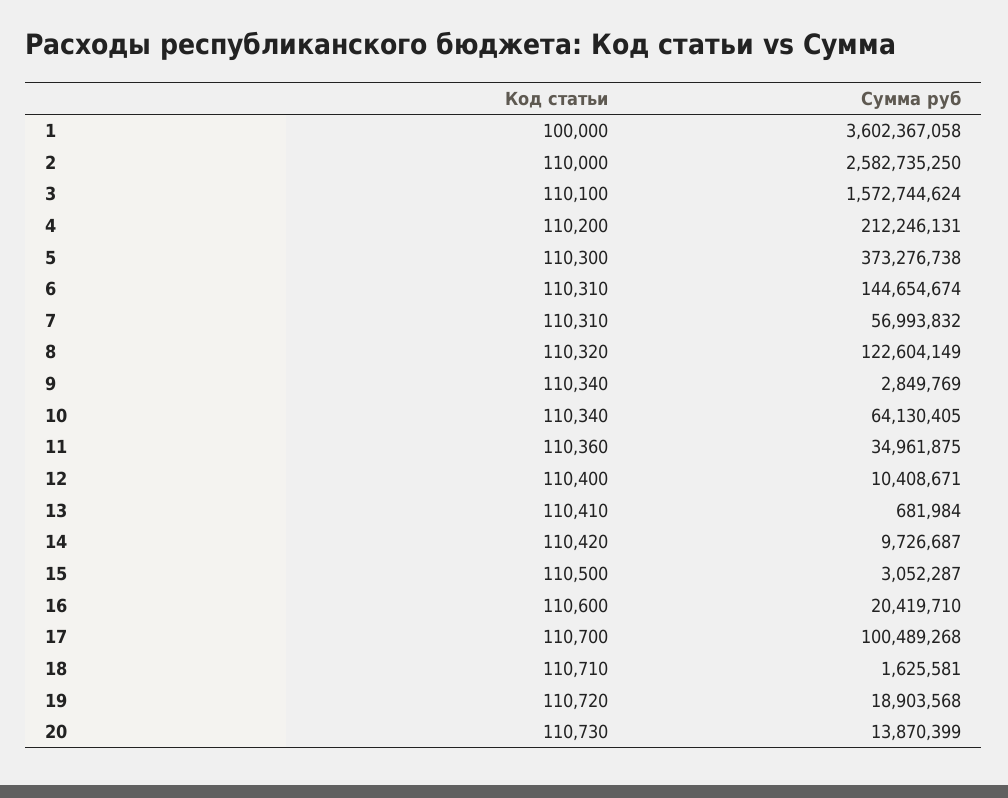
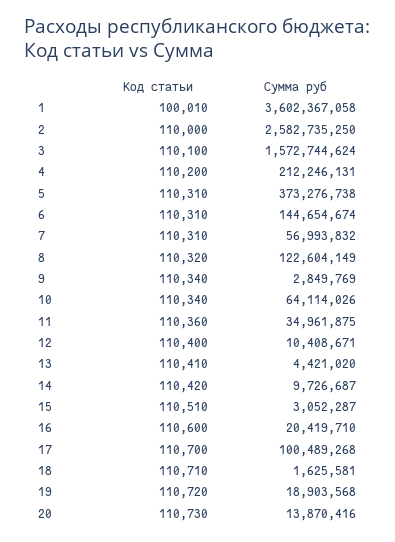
Код статьи, 1: 100000 -> 100010
Код статьи, 5: 110300 -> 110310
Сумма руб, 10: 64130405 -> 64114026
Сумма руб, 13: 681984 -> 4421020
Код статьи, 15: 110500 -> 110510
Сумма руб, 20: 13870399 -> 13870416

